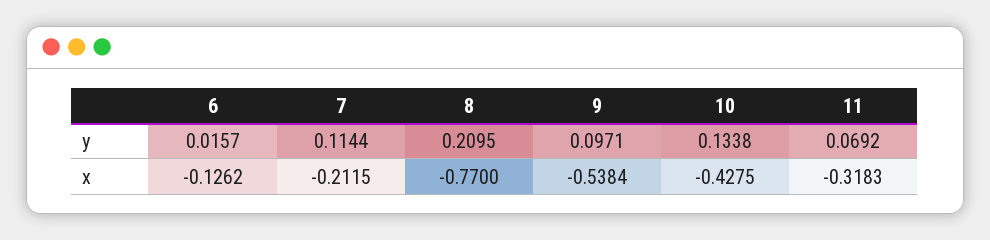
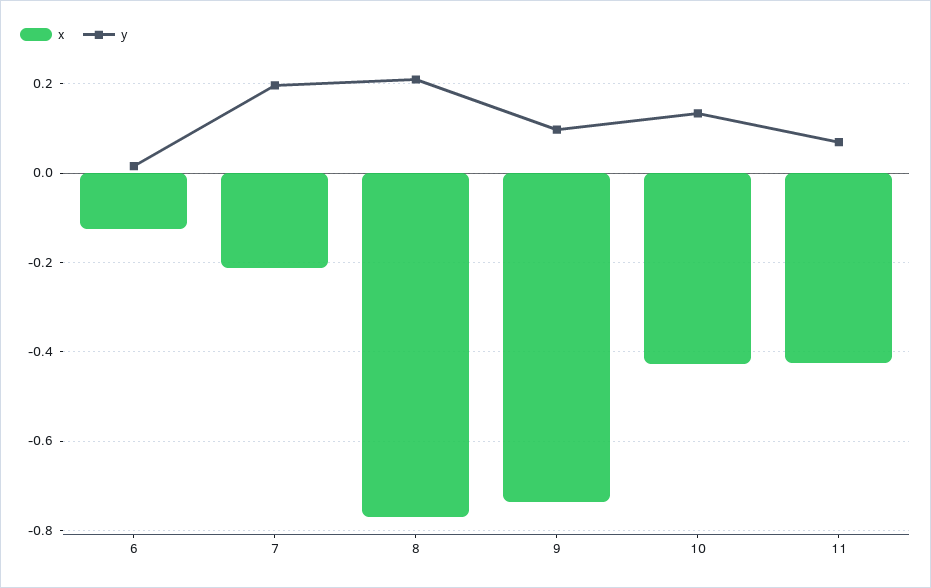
y, 7: 0.1144 -> 0.2
x, 9: -0.5384 -> -0.74
x, 11: -0.3183 -> -0.42

